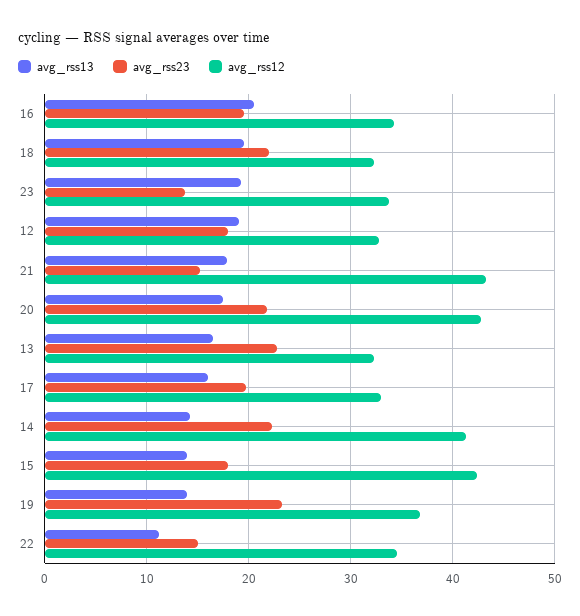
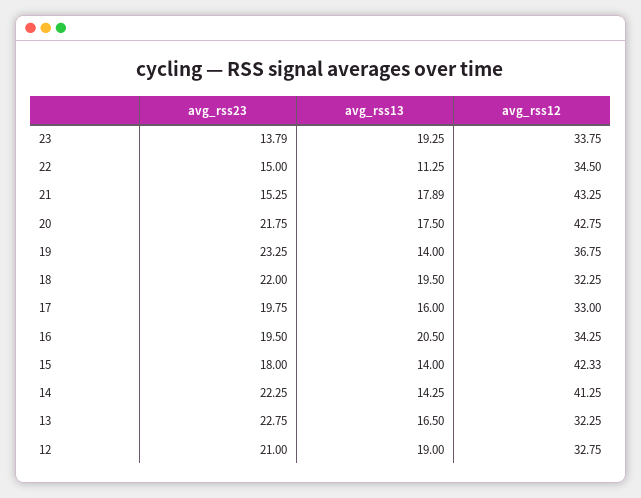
avg_rss23, 12: 18 -> 21

